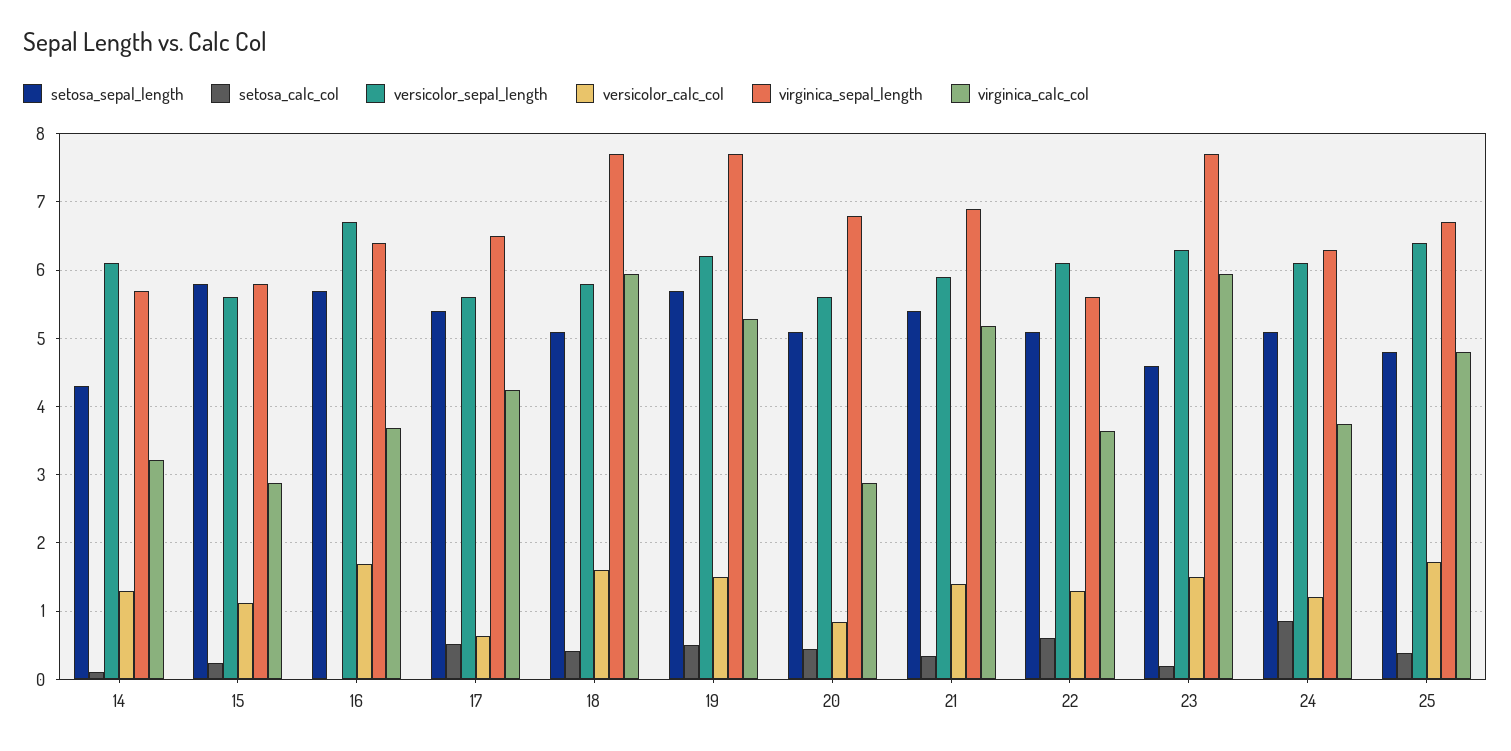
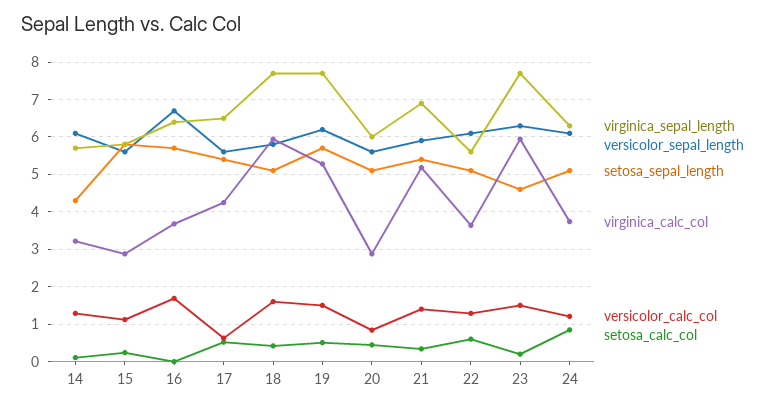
virginica_sepal_length, 20: 6.8 -> 6
setosa_sepal_length, 25: 4.8 -> none
setosa_calc_col, 25: 0.4 -> none
versicolor_sepal_length, 25: 6.4 -> none
versicolor_calc_col, 25: 1.7 -> none
virginica_sepal_length, 25: 6.7 -> none
virginica_calc_col, 25: 4.8 -> none

